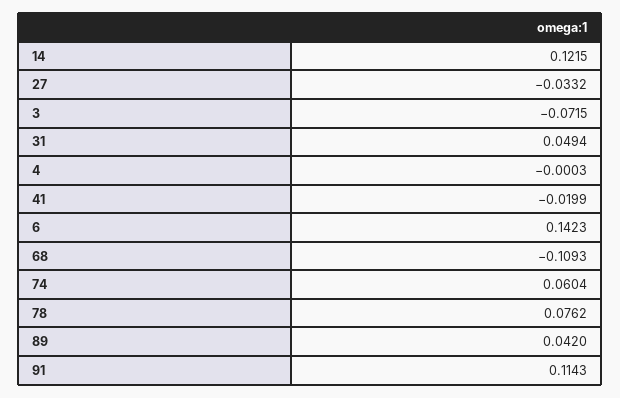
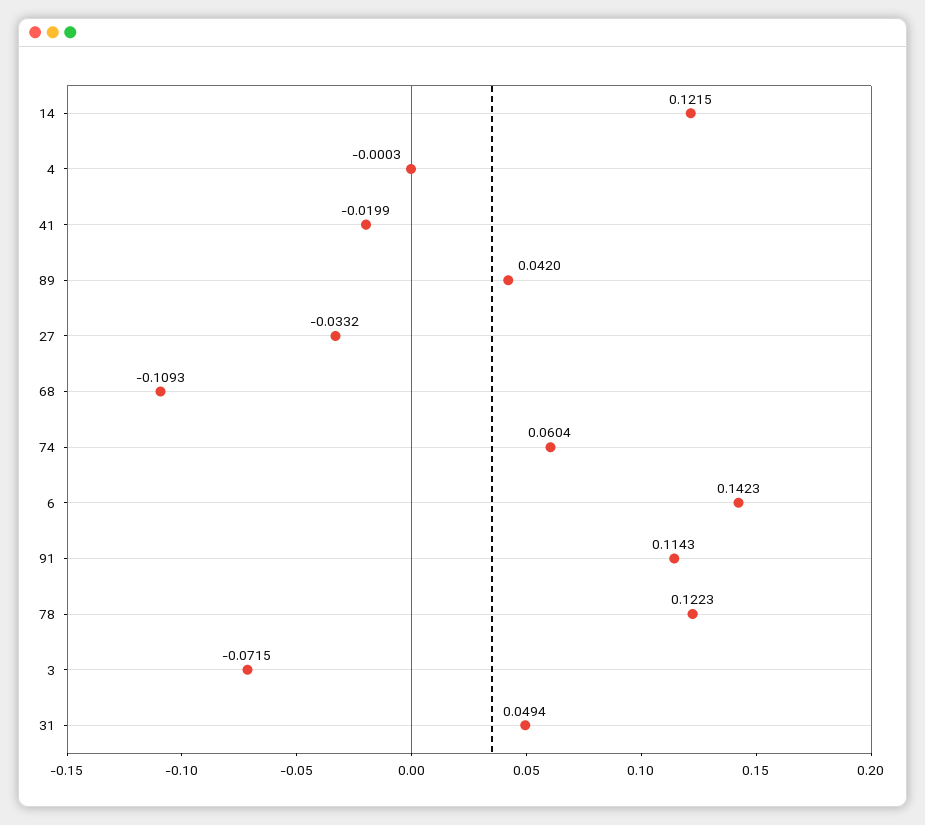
78: 0.0762 -> 0.1223

